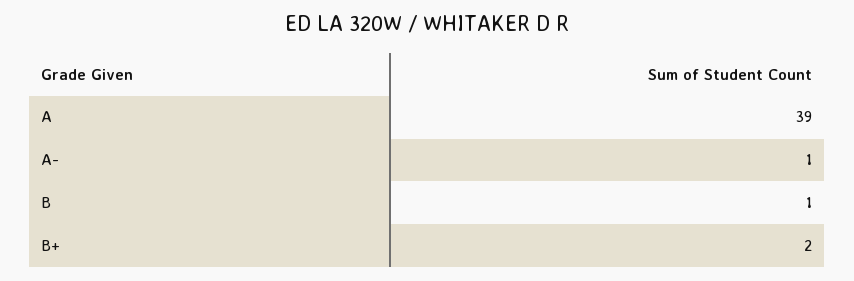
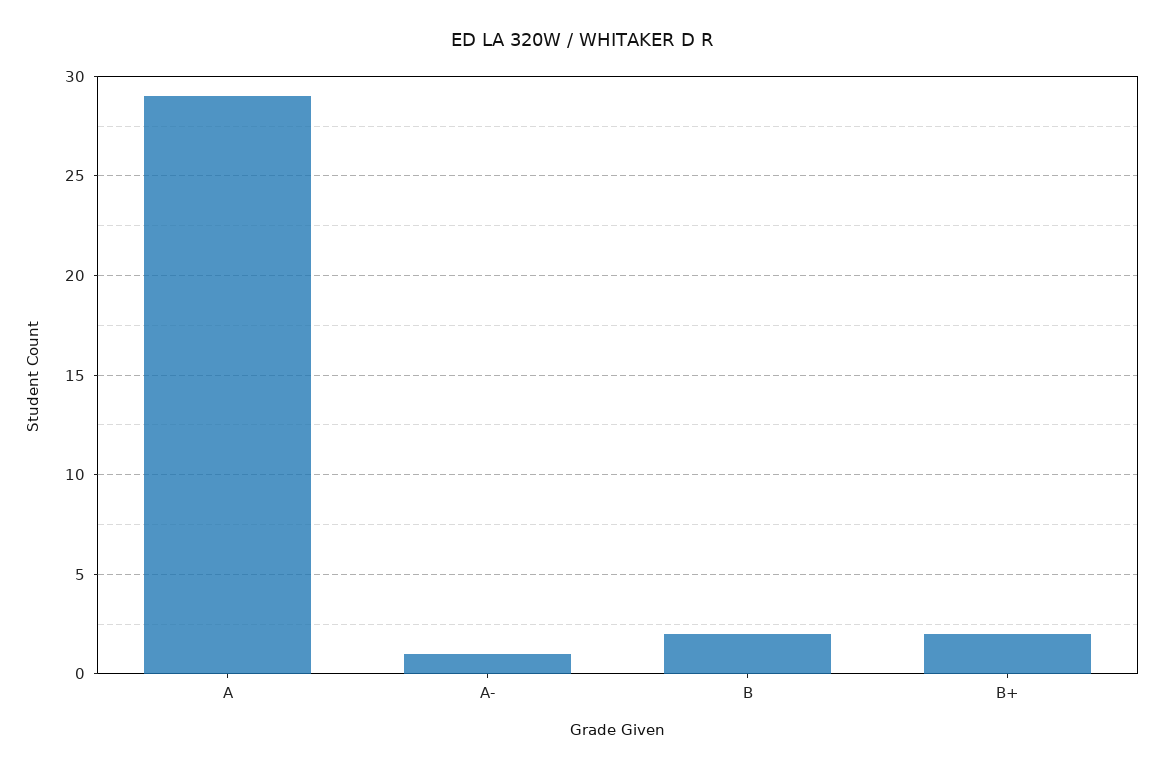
A: 39 -> 29
B: 1 -> 2

